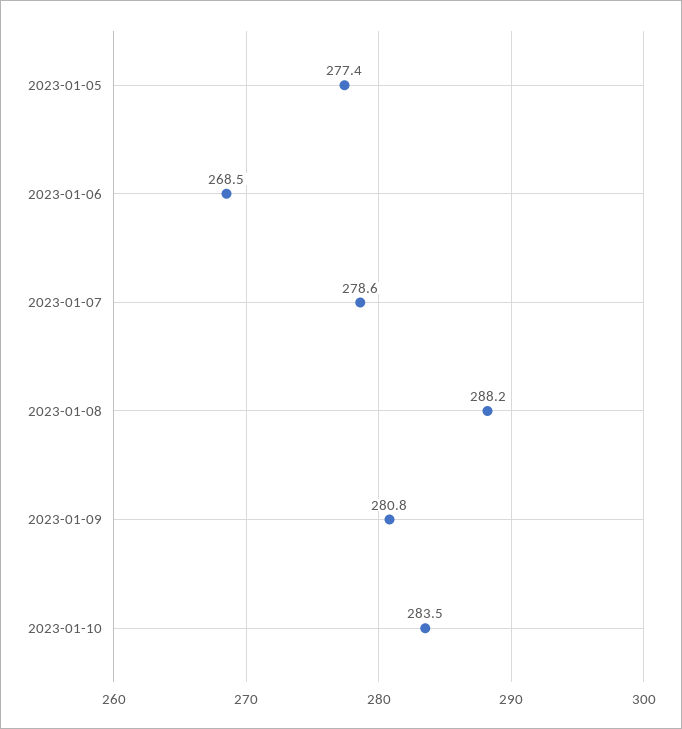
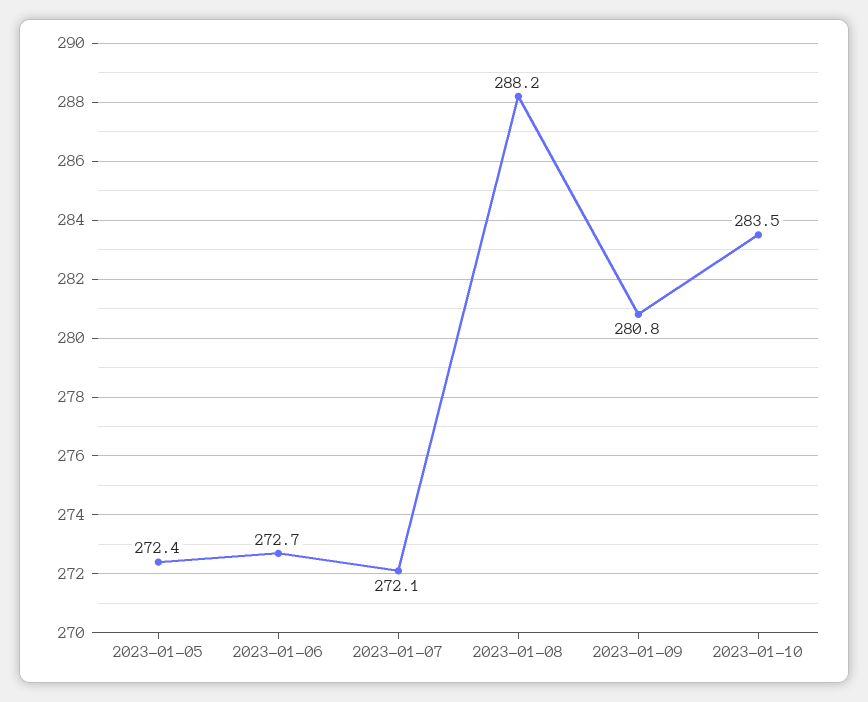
2023-01-05: 277.4 -> 272.4
2023-01-06: 268.5 -> 272.7
2023-01-07: 278.6 -> 272.1

